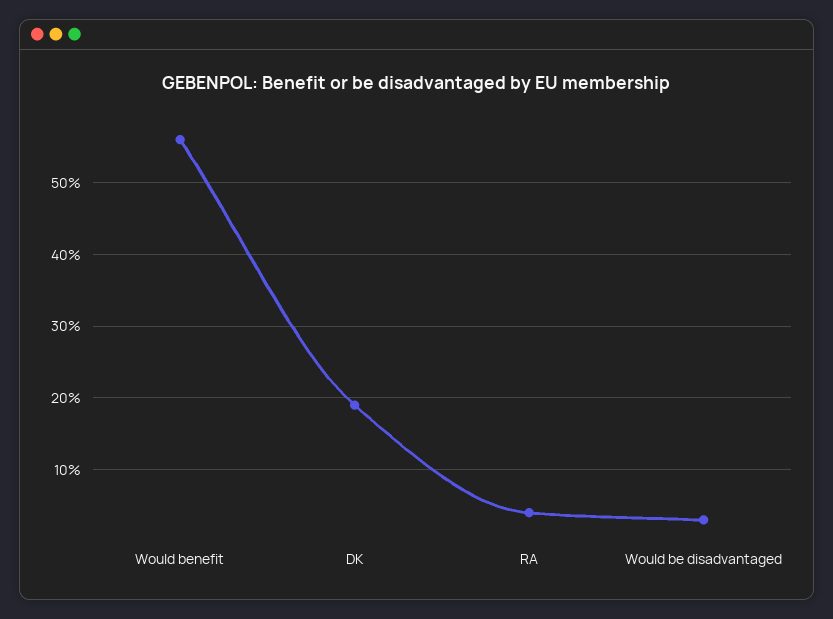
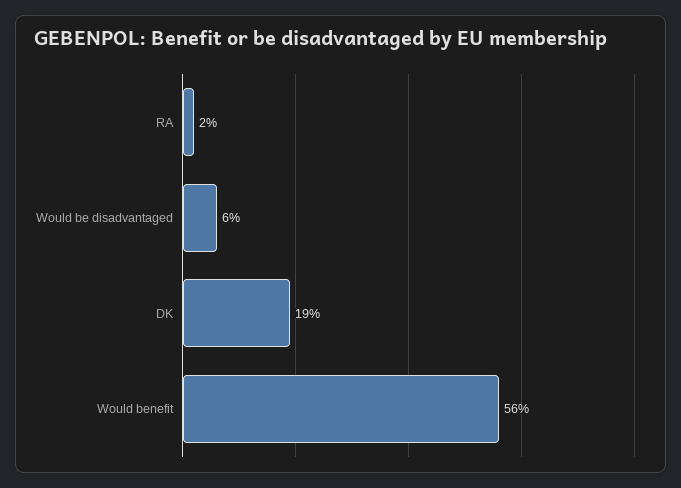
RA: 4 -> 2
Would be disadvantaged: 3 -> 6

